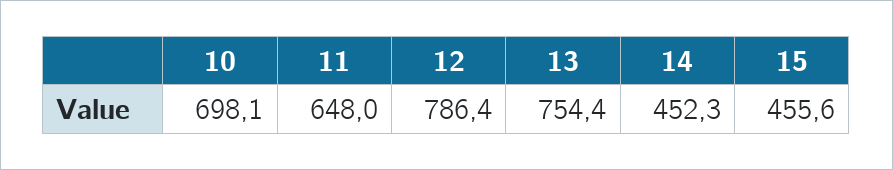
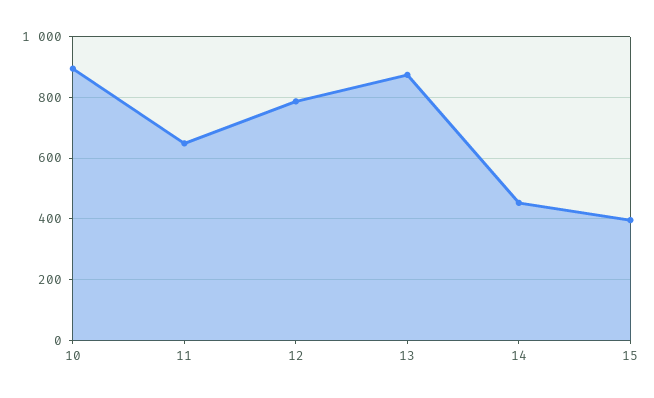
10: 698.1 -> 900
13: 754.4 -> 880
15: 455.6 -> 400

